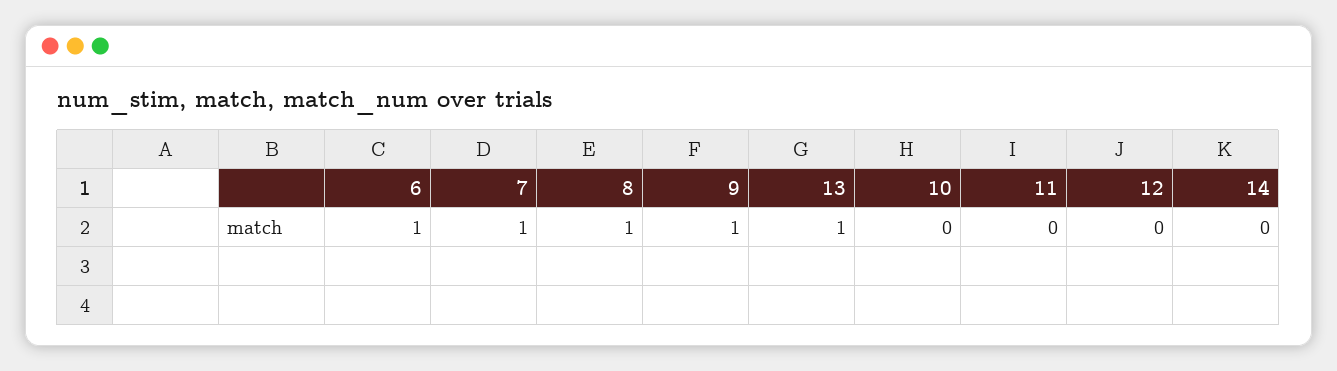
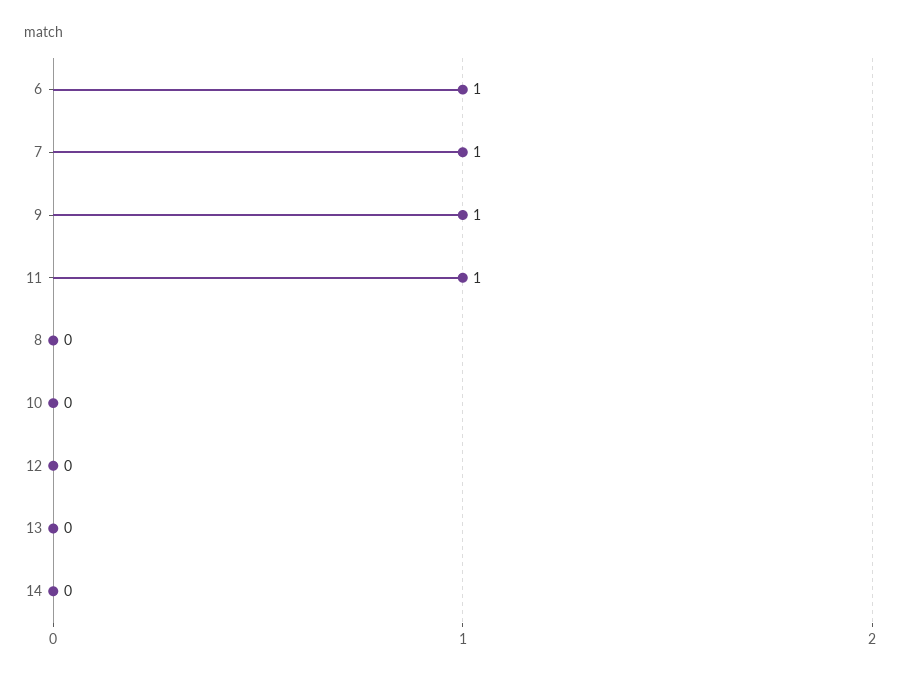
8: 1 -> 0
13: 1 -> 0
11: 0 -> 1

